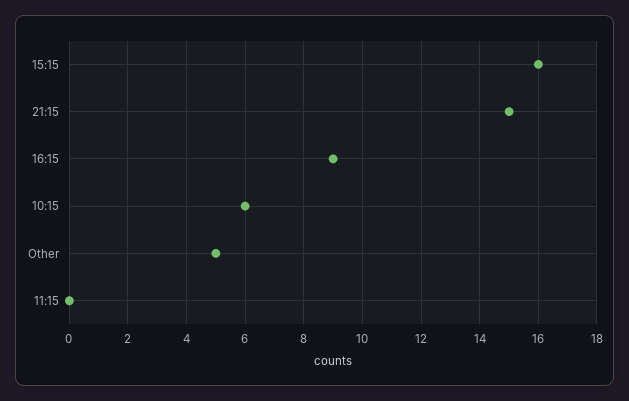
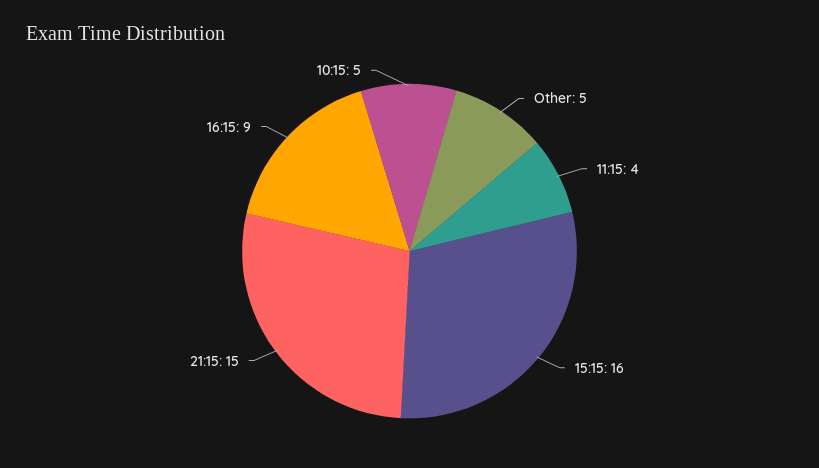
10:15: 6 -> 5
11:15: 0 -> 4

